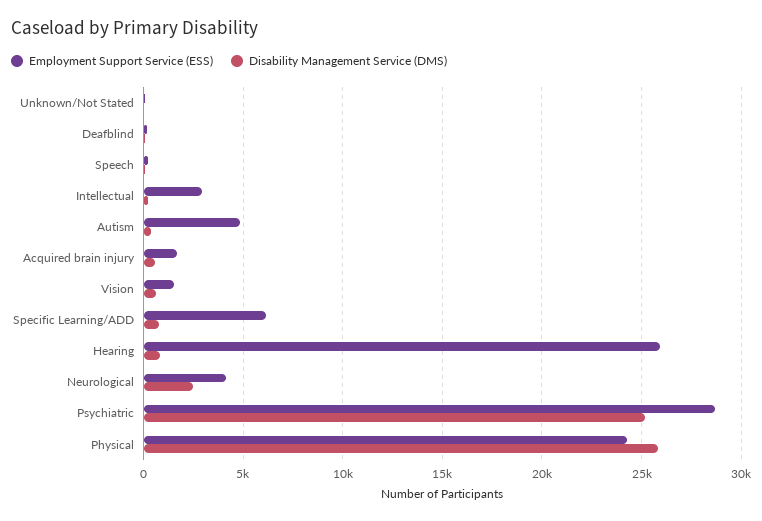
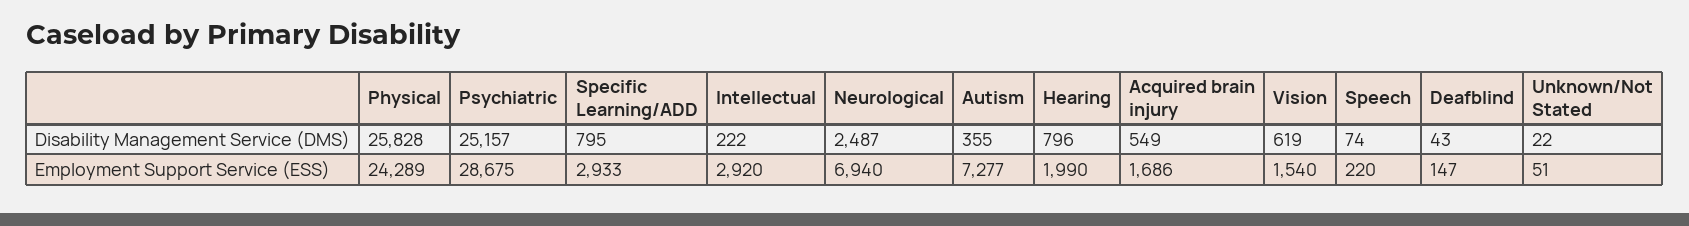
Employment Support Service (ESS), Autism: 5000 -> 7277
Employment Support Service (ESS), Specific Learning/ADD: 6000 -> 2933
Employment Support Service (ESS), Hearing: 26000 -> 1990
Employment Support Service (ESS), Neurological: 4000 -> 6940

